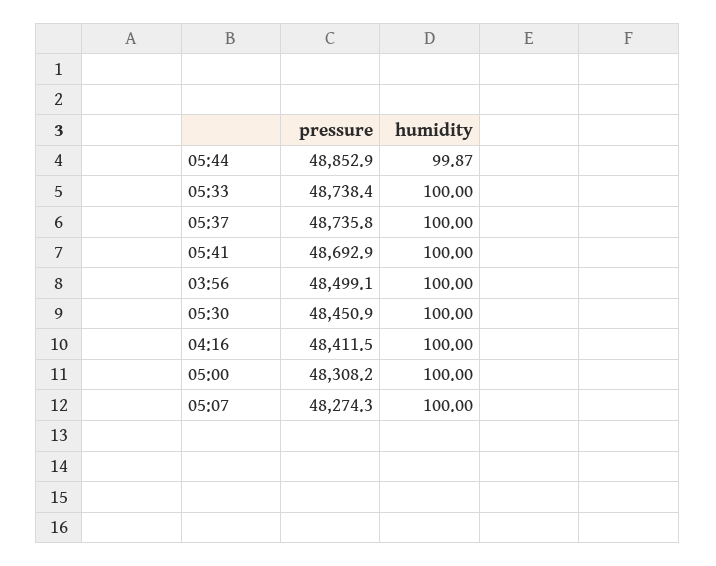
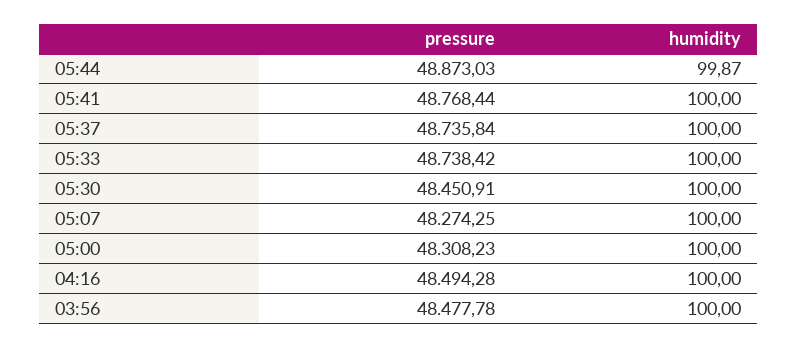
pressure, 05:44: 48852.9 -> 48873.03
pressure, 05:41: 48692.9 -> 48768.44
pressure, 03:56: 48499.1 -> 48477.78
pressure, 04:16: 48411.5 -> 48494.28

